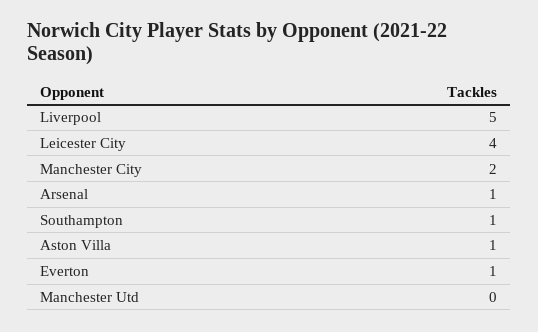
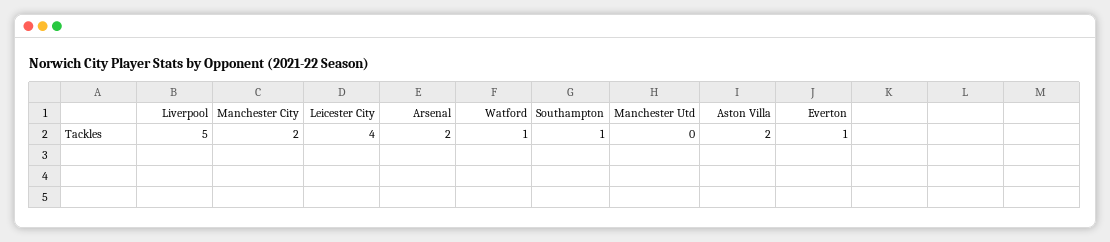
Arsenal: 1 -> 2
Aston Villa: 1 -> 2
Watford: none -> 1

